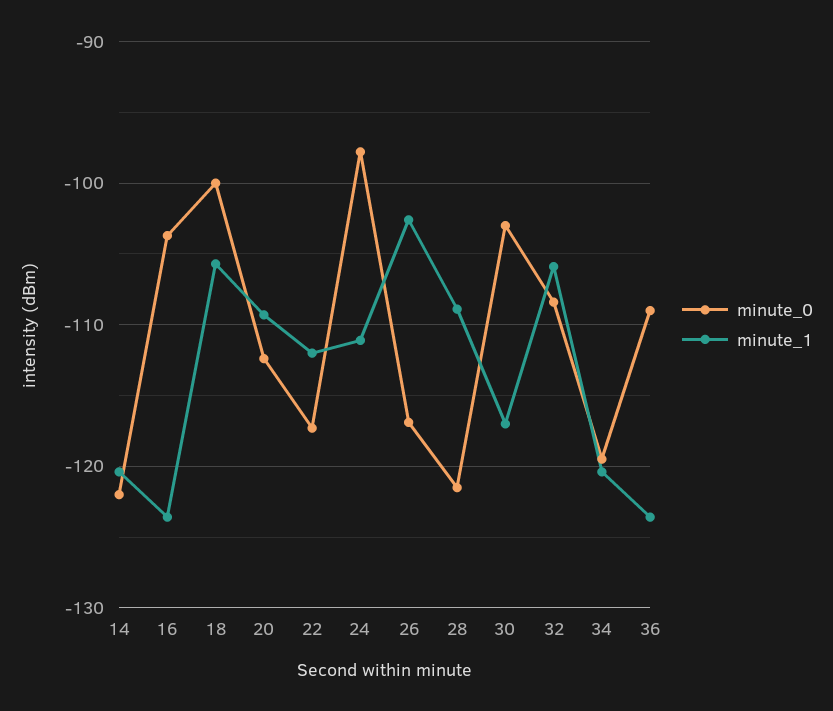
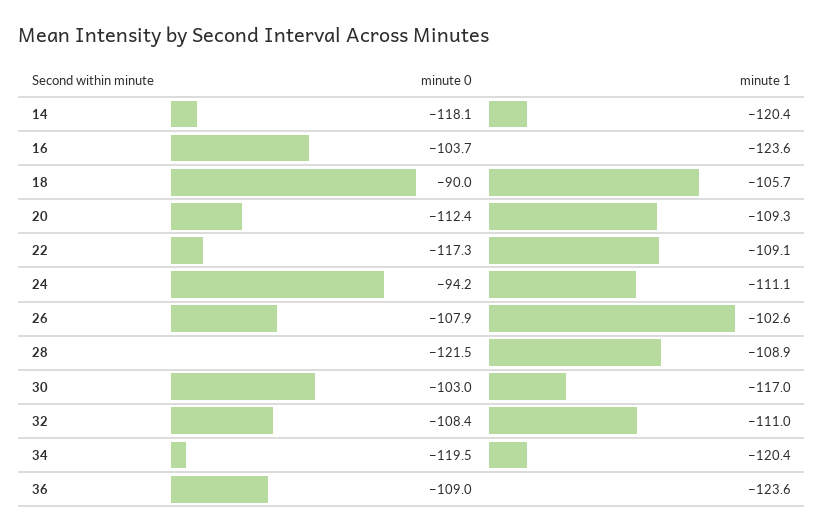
minute_0, 14: -122 -> -118.1
minute_0, 18: -100 -> -90
minute_1, 22: -112 -> -109.1
minute_0, 24: -98 -> -94.2
minute_0, 26: -117 -> -107.9
minute_1, 32: -106 -> -111

